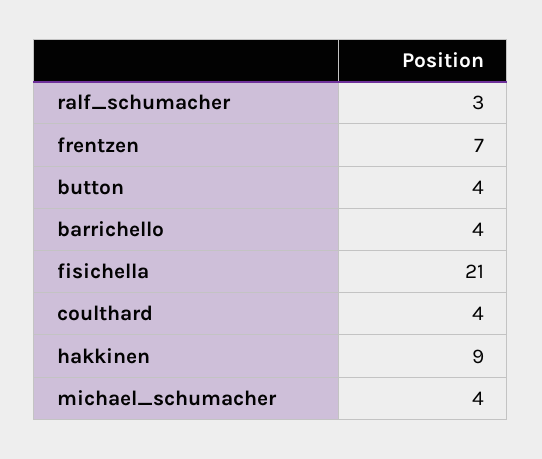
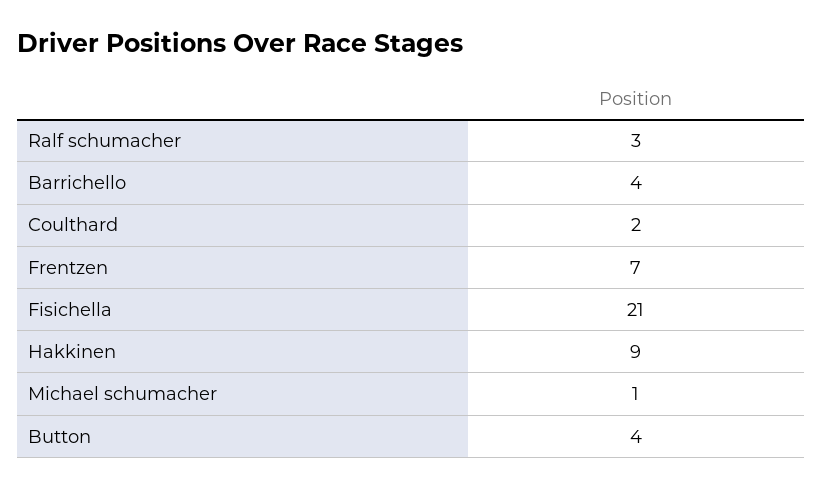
coulthard: 4 -> 2
michael_schumacher: 4 -> 1

